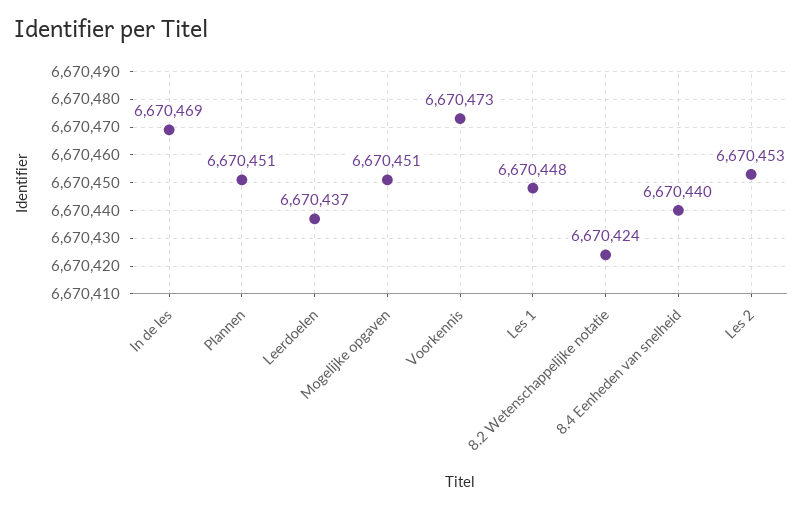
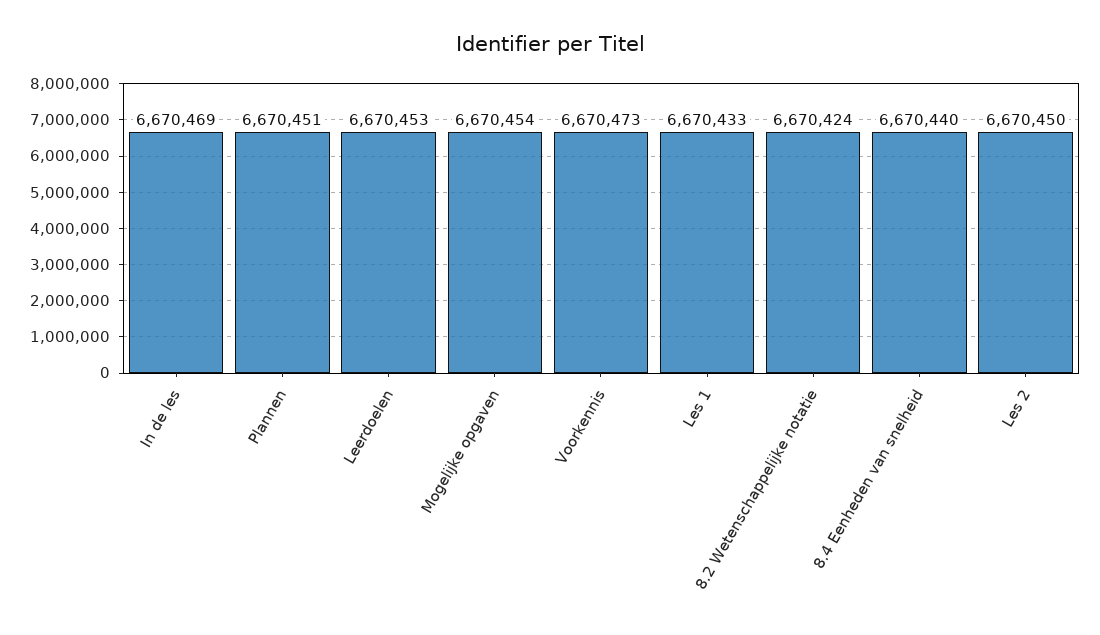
Leerdoelen: 6670437 -> 6670453
Mogelijke opgaven: 6670451 -> 6670454
Les 1: 6670448 -> 6670433
Les 2: 6670453 -> 6670450

